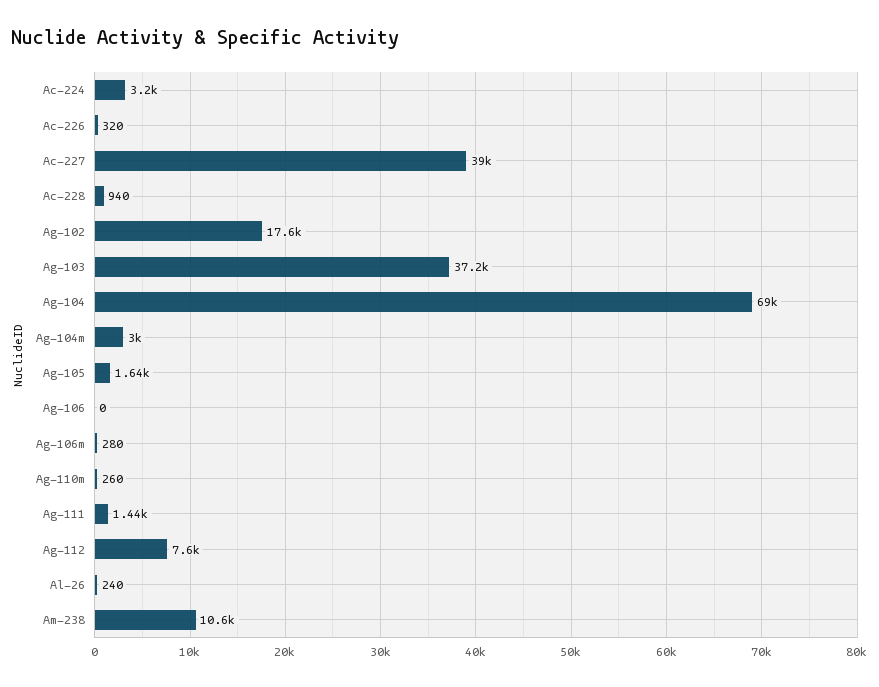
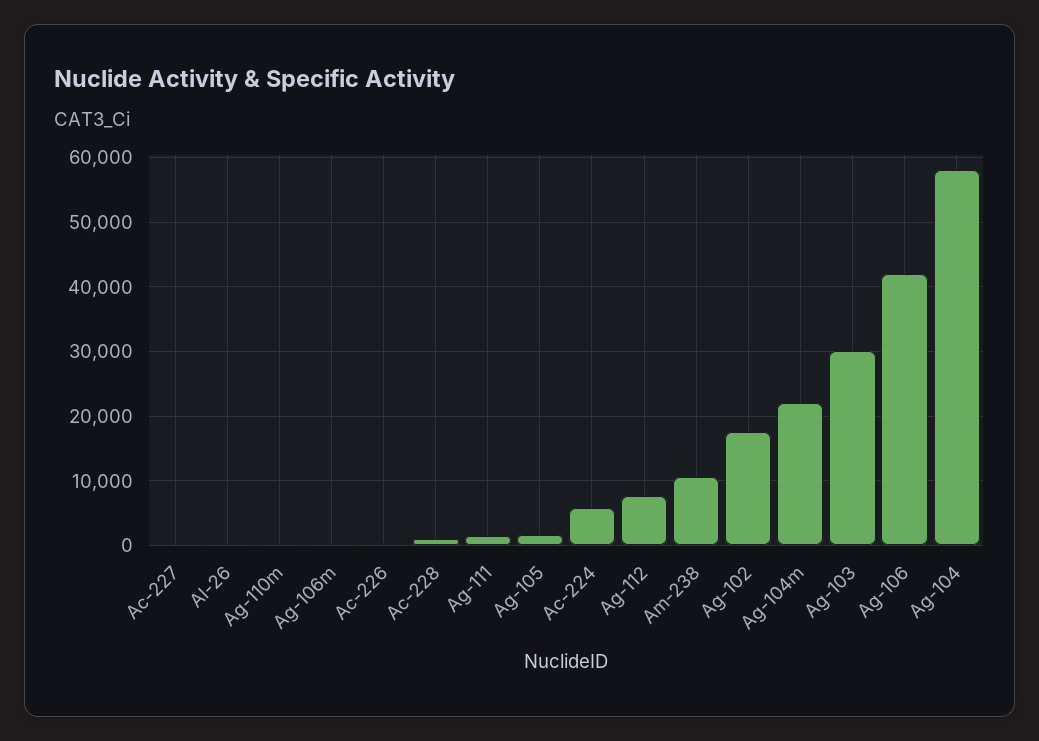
Ac-224: 3200 -> 6000
Ac-227: 39000 -> 0
Ag-103: 37200 -> 30000
Ag-104: 69000 -> 58000
Ag-104m: 3000 -> 22000
Ag-106: 0 -> 42000

